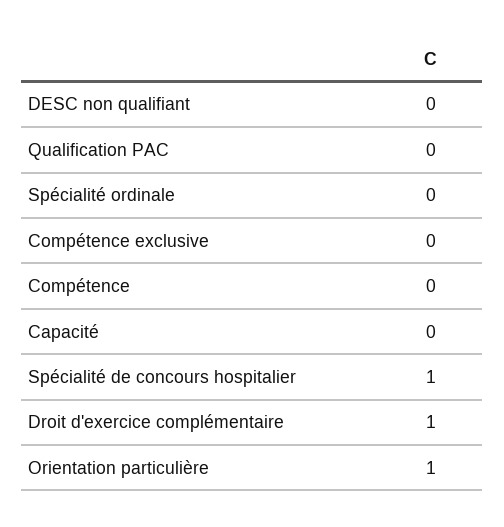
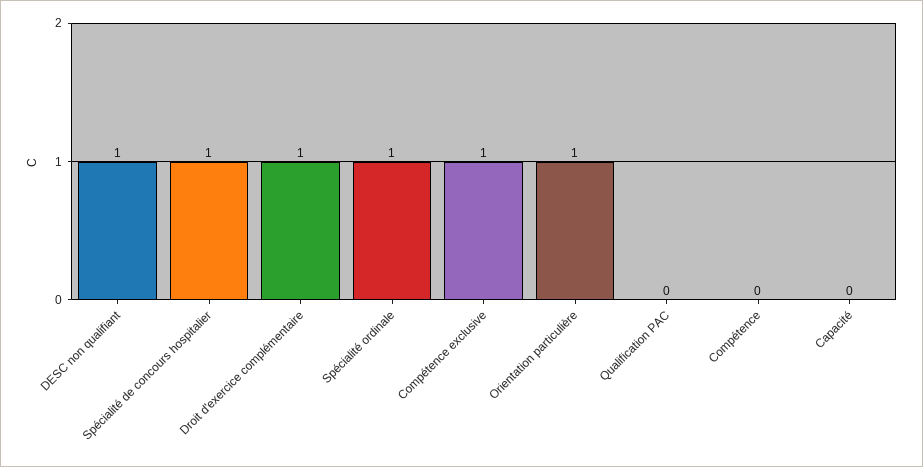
DESC non qualifiant: 0 -> 1
Spécialité ordinale: 0 -> 1
Compétence exclusive: 0 -> 1

